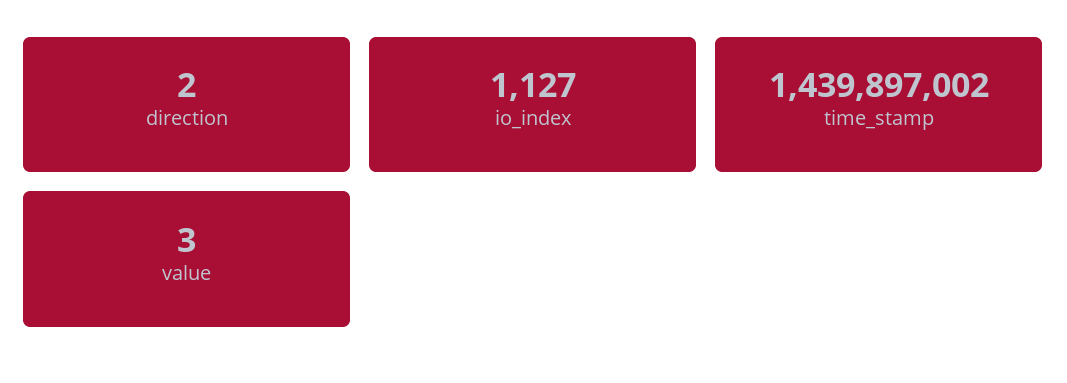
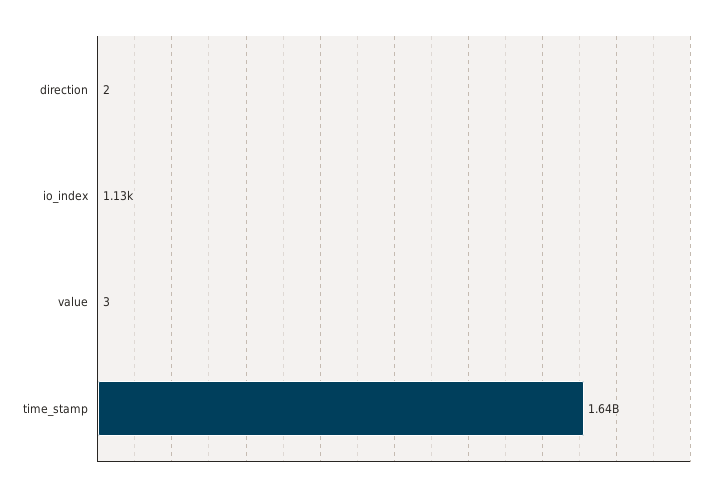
time_stamp: 1439897002 -> 1640000000

